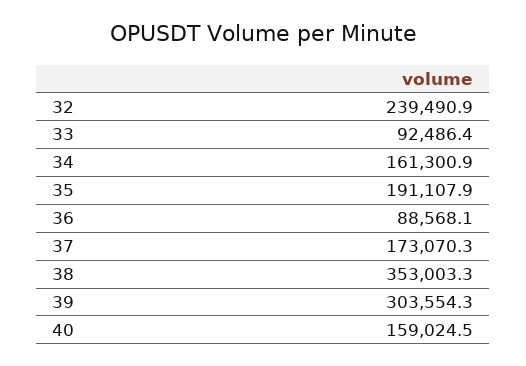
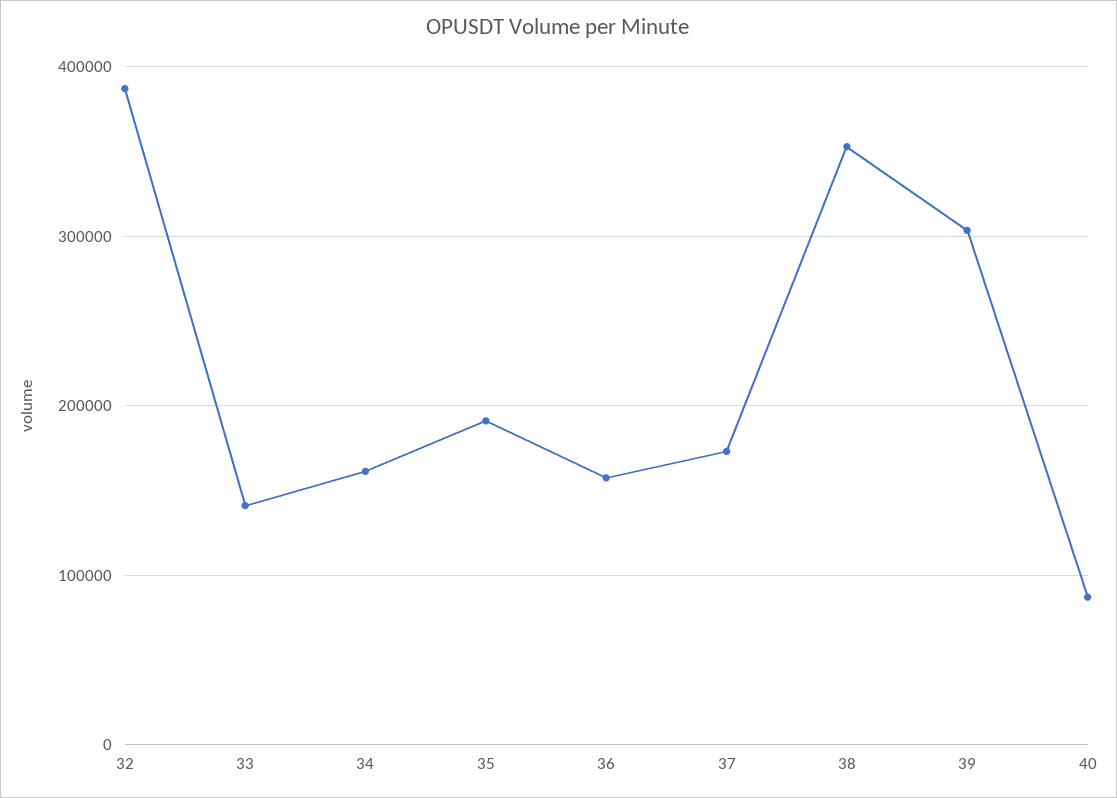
32: 239490.9 -> 390000
33: 92486.4 -> 140000
36: 88568.1 -> 160000
40: 159024.5 -> 90000

